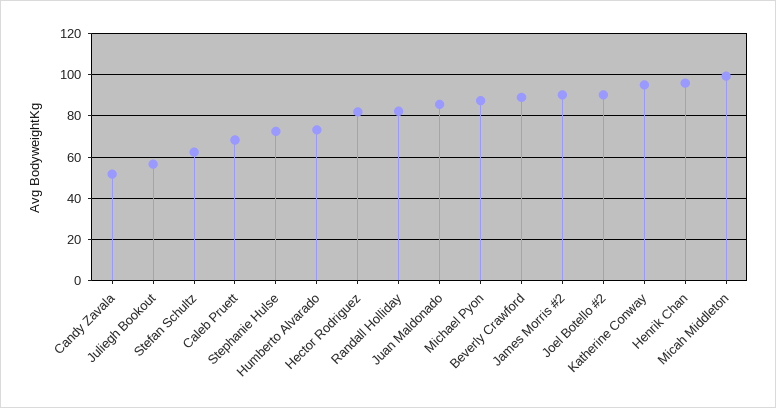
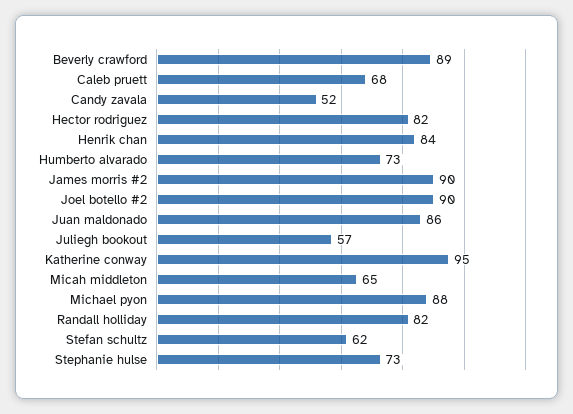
Henrik Chan: 95 -> 84
Micah Middleton: 100 -> 65

